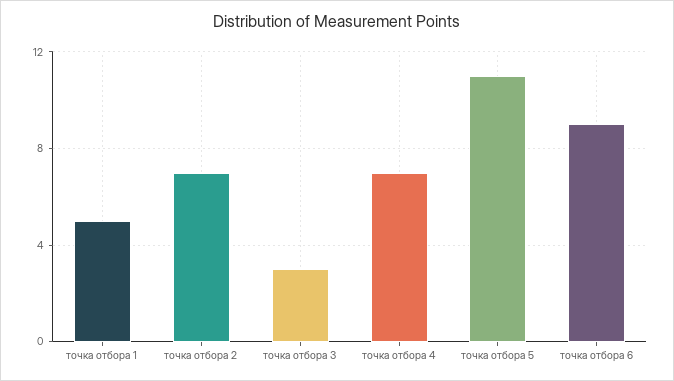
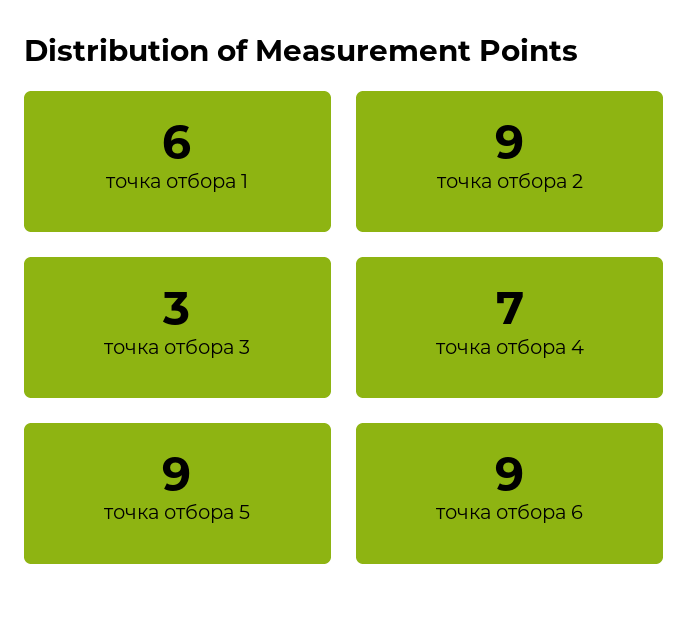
точка отбора 1: 5 -> 6
точка отбора 2: 7 -> 9
точка отбора 5: 11 -> 9

